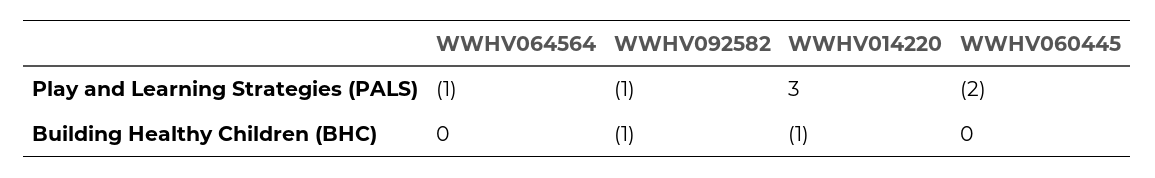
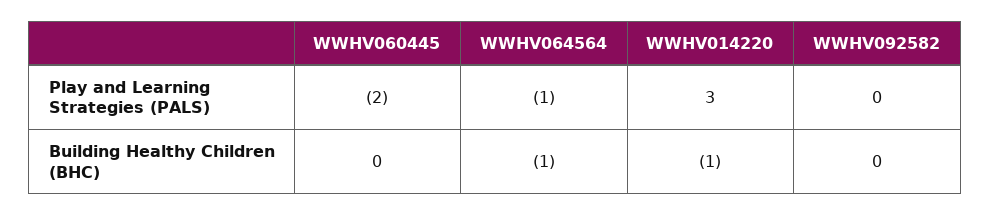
WWHV092582, Play and Learning Strategies (PALS): -1 -> 0
WWHV064564, Building Healthy Children (BHC): 0 -> -1
WWHV092582, Building Healthy Children (BHC): -1 -> 0

